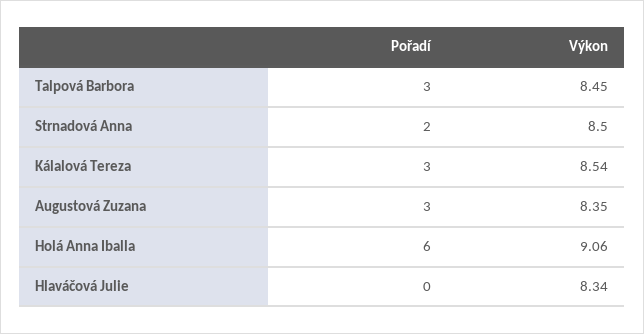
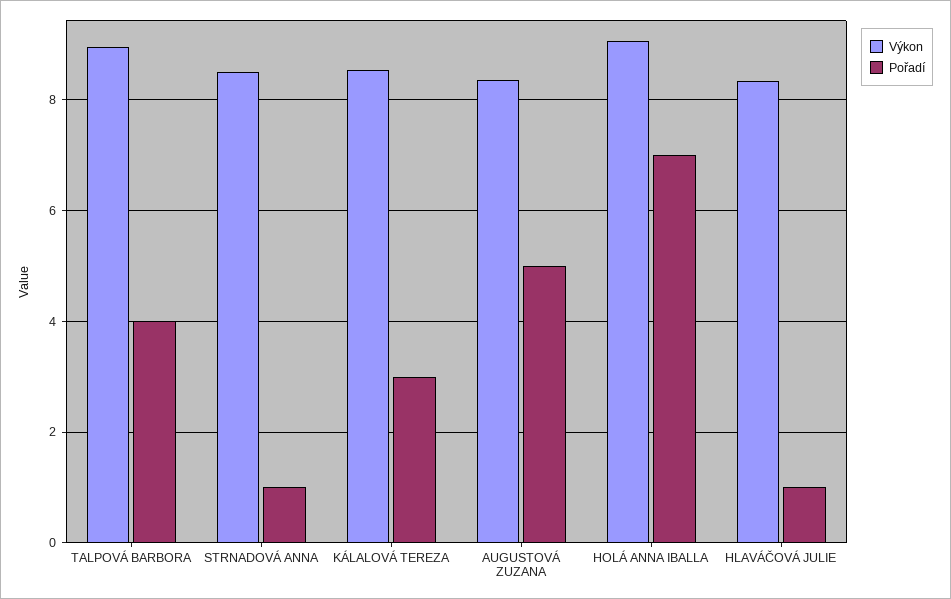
Pořadí, Talpová Barbora: 3 -> 4
Výkon, Talpová Barbora: 8.45 -> 9
Pořadí, Strnadová Anna: 2 -> 1
Pořadí, Augustová Zuzana: 3 -> 5
Pořadí, Holá Anna Iballa: 6 -> 7
Pořadí, Hlaváčová Julie: 0 -> 1

